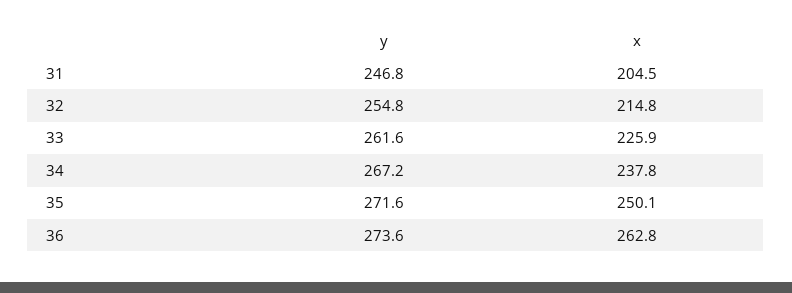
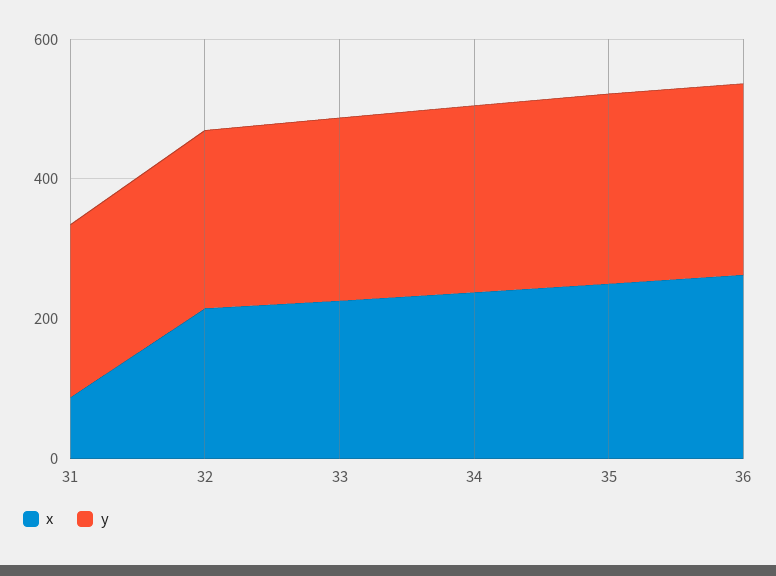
x, 31: 204.5 -> 100

